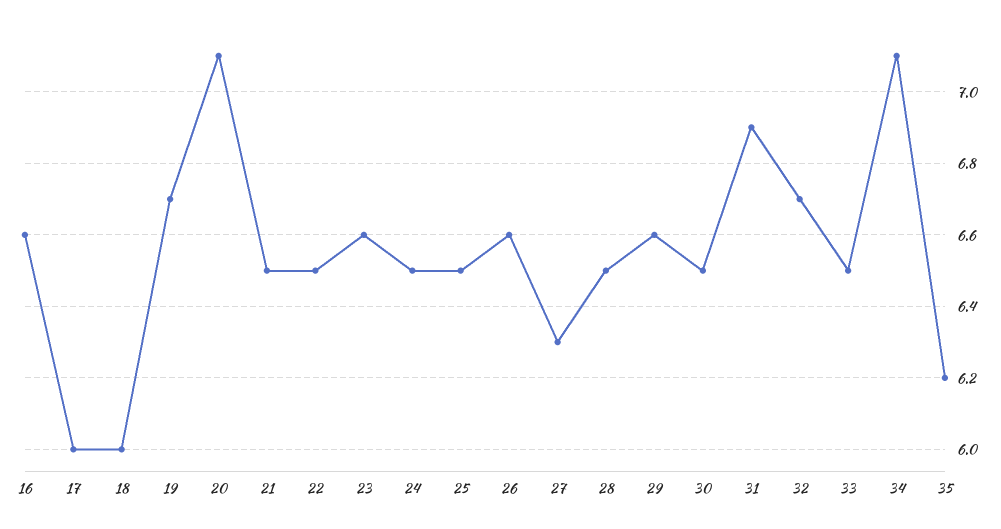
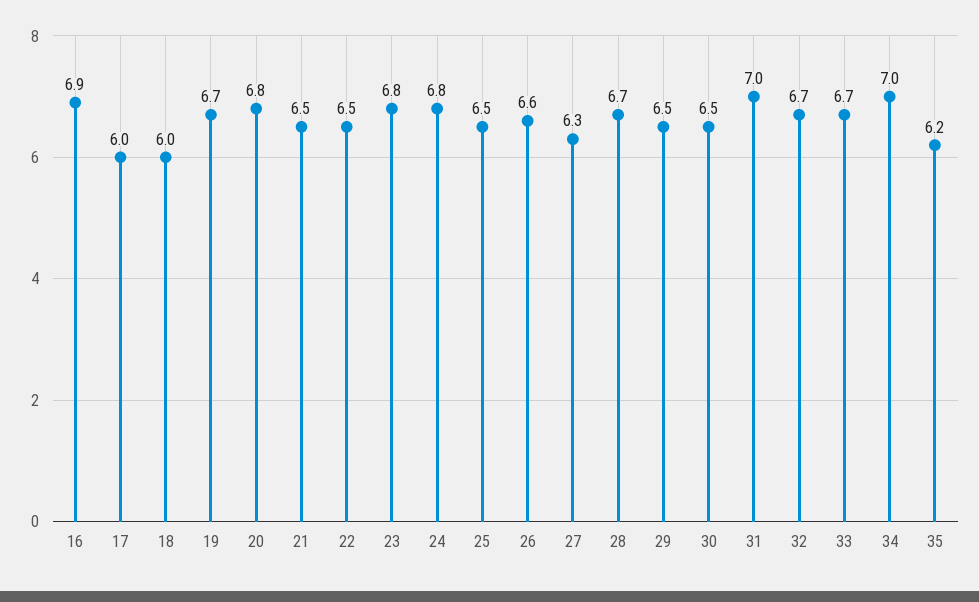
16: 6.6 -> 6.9
20: 7.1 -> 6.8
23: 6.6 -> 6.8
24: 6.5 -> 6.8
28: 6.5 -> 6.7
29: 6.6 -> 6.5
31: 6.9 -> 7
33: 6.5 -> 6.7
34: 7.1 -> 7

